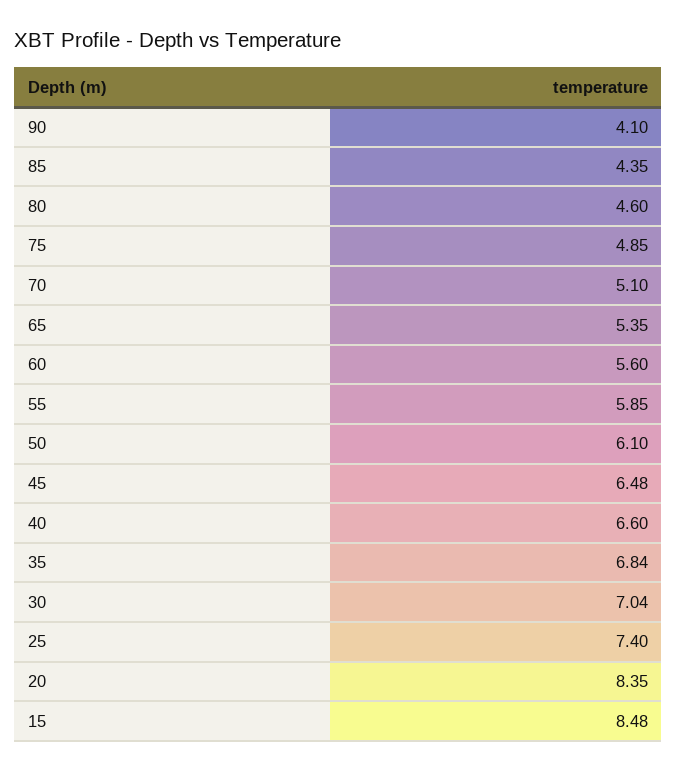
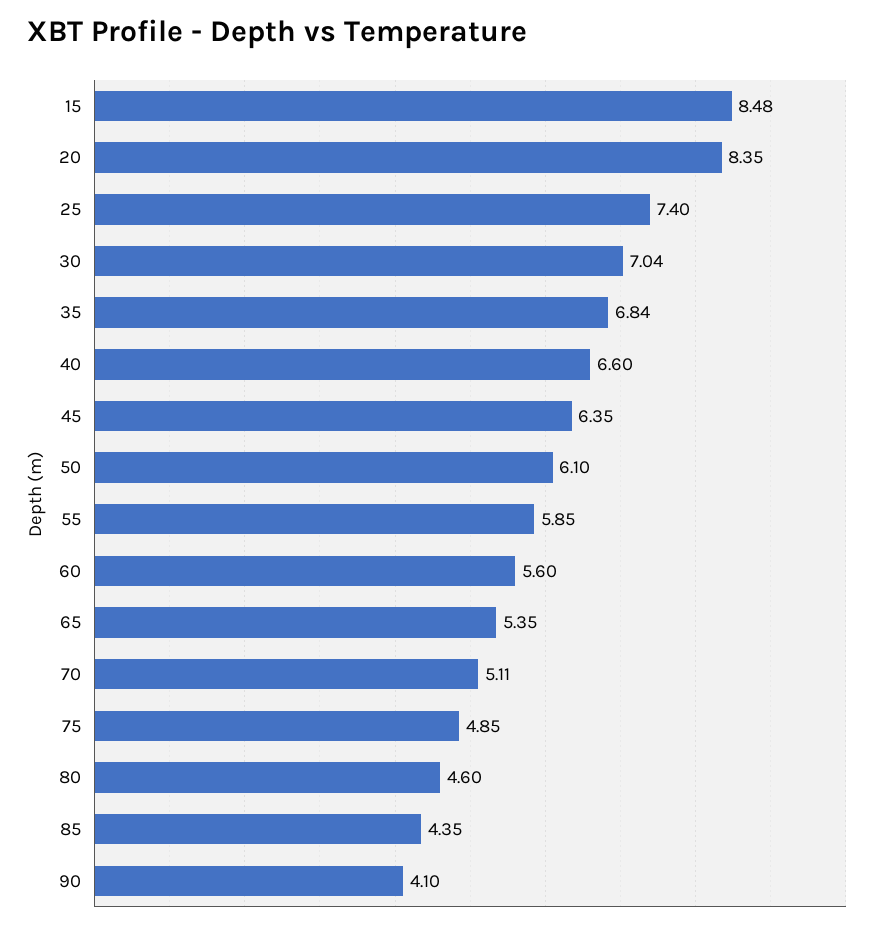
70: 5.1 -> 5.11
45: 6.48 -> 6.35

